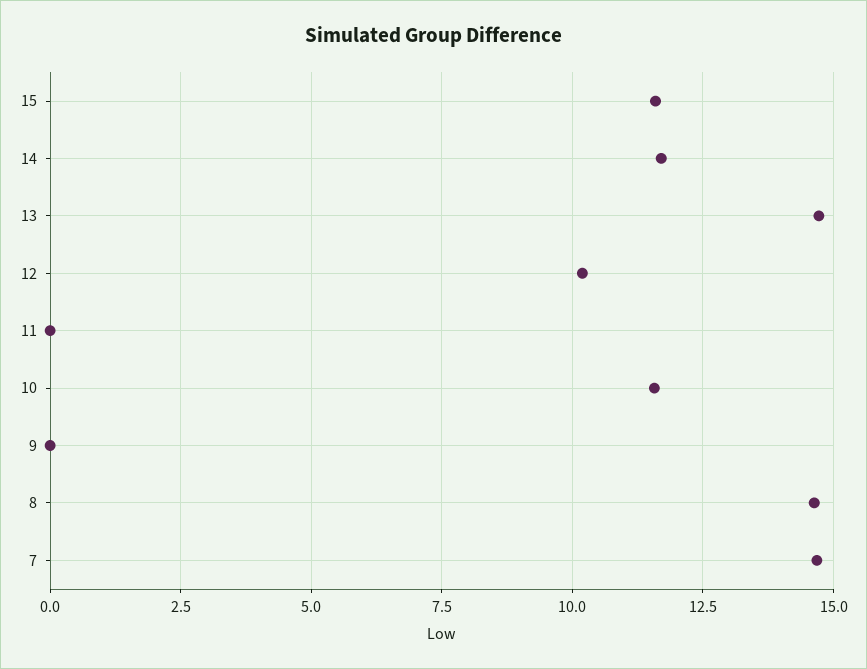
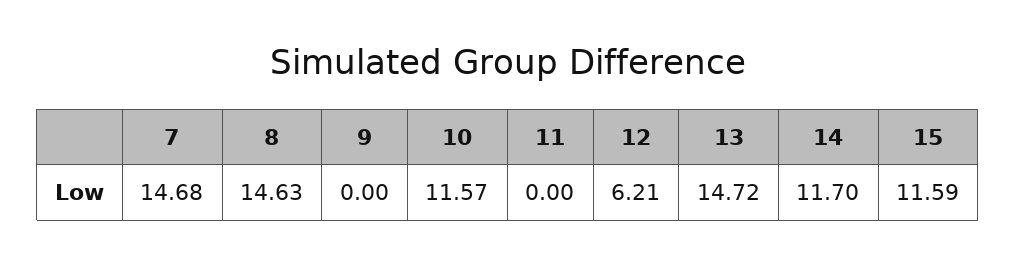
12: 10.25 -> 6.21

